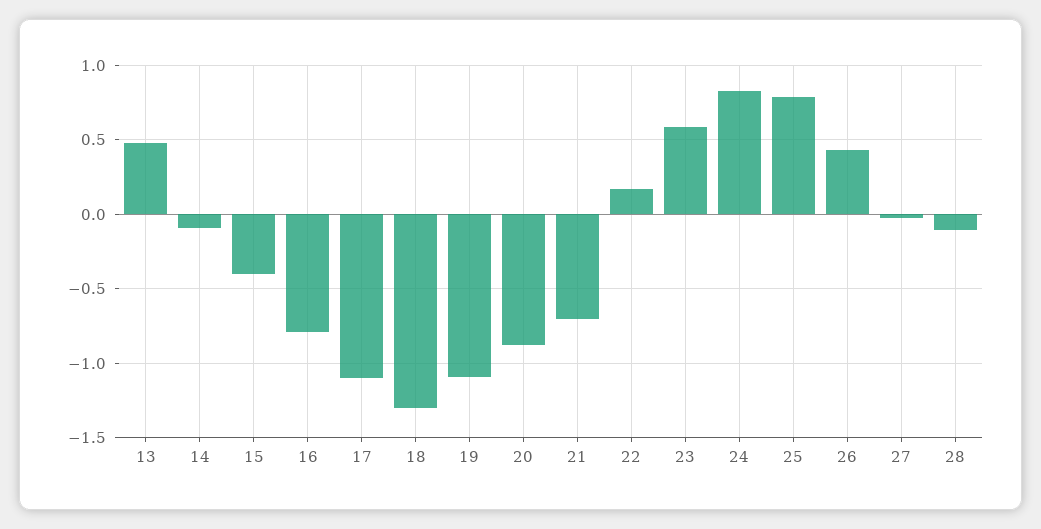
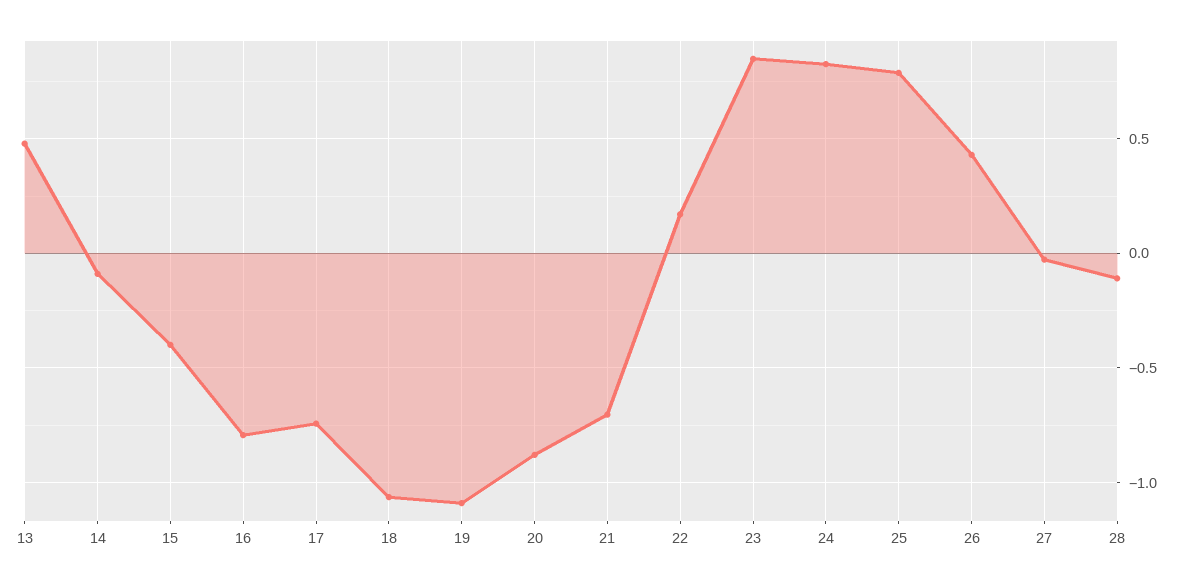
17: -1.1 -> -0.75
18: -1.3 -> -1.05
23: 0.6 -> 0.85

